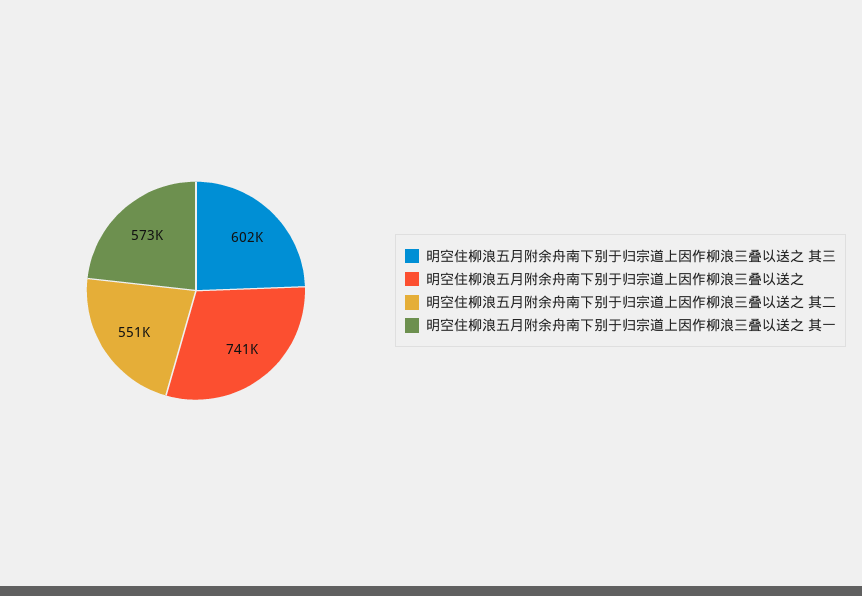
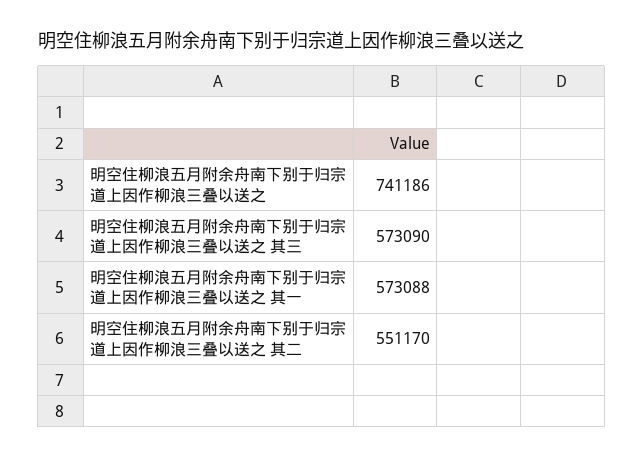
明空住柳浪五月附余舟南下别于归宗道上因作柳浪三叠以送之 其三: 602000 -> 573090

